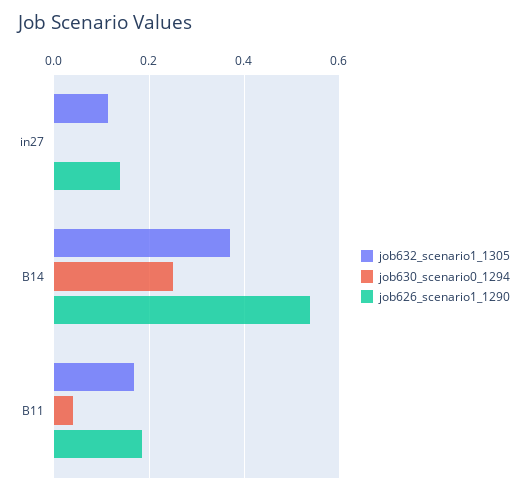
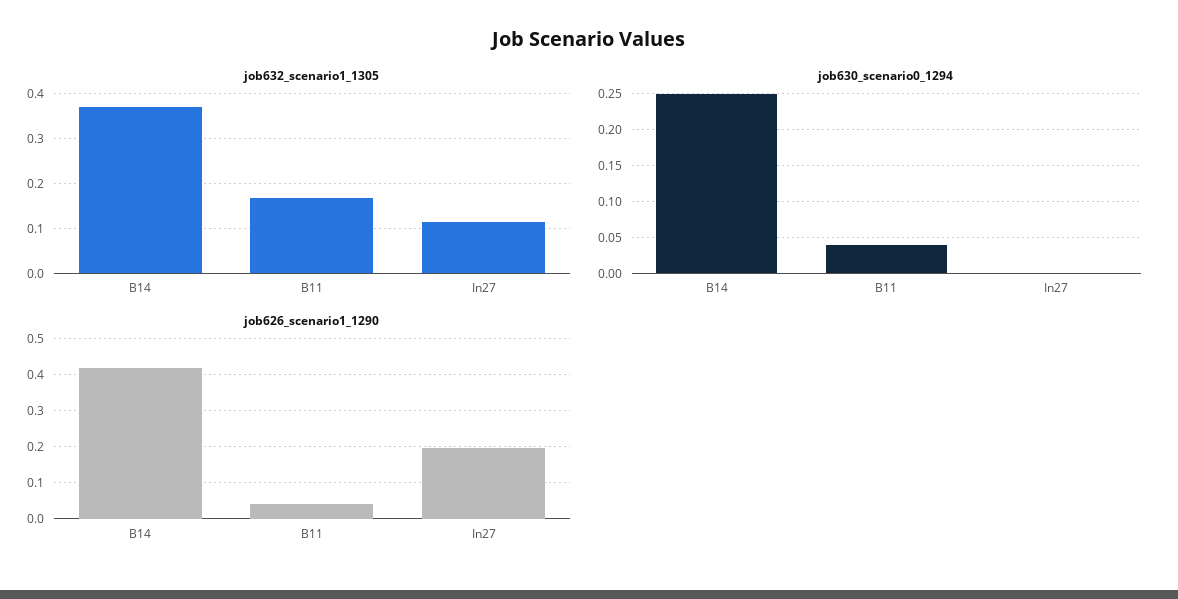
job626_scenario1_1290, in27: 0.14 -> 0.2
job626_scenario1_1290, B14: 0.54 -> 0.42
job626_scenario1_1290, B11: 0.18 -> 0.04

